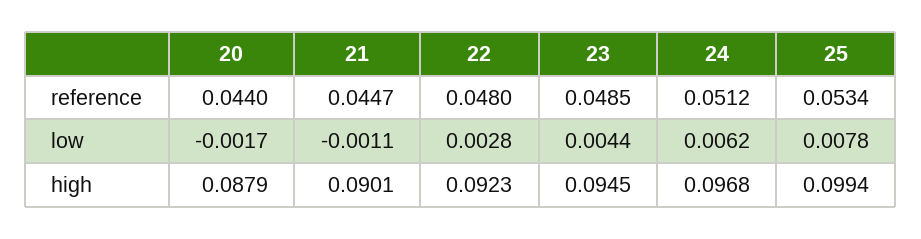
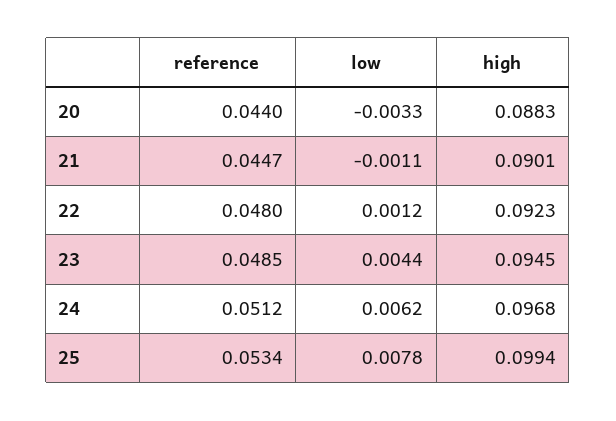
20, low: -0.0017 -> -0.0033
22, low: 0.0028 -> 0.0012
20, high: 0.0879 -> 0.0883

